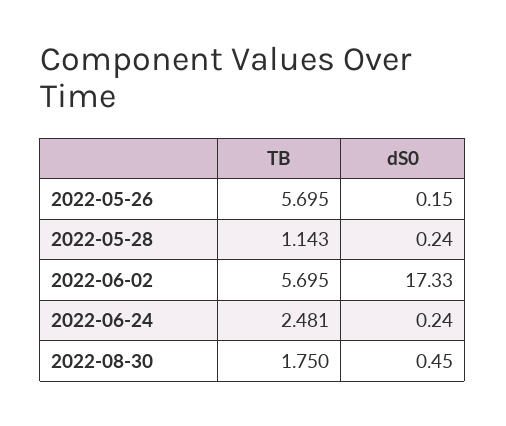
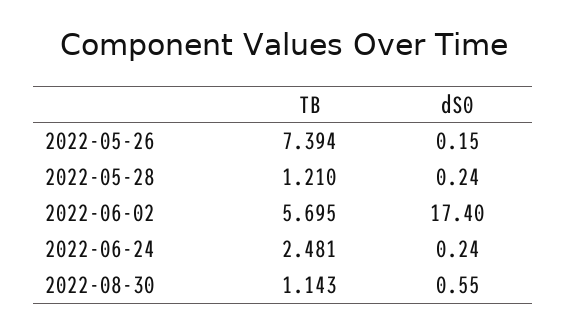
TB, 2022-05-26: 5.695 -> 7.394
TB, 2022-05-28: 1.143 -> 1.21
dS0, 2022-06-02: 17.33 -> 17.4
TB, 2022-08-30: 1.75 -> 1.143
dS0, 2022-08-30: 0.45 -> 0.55

